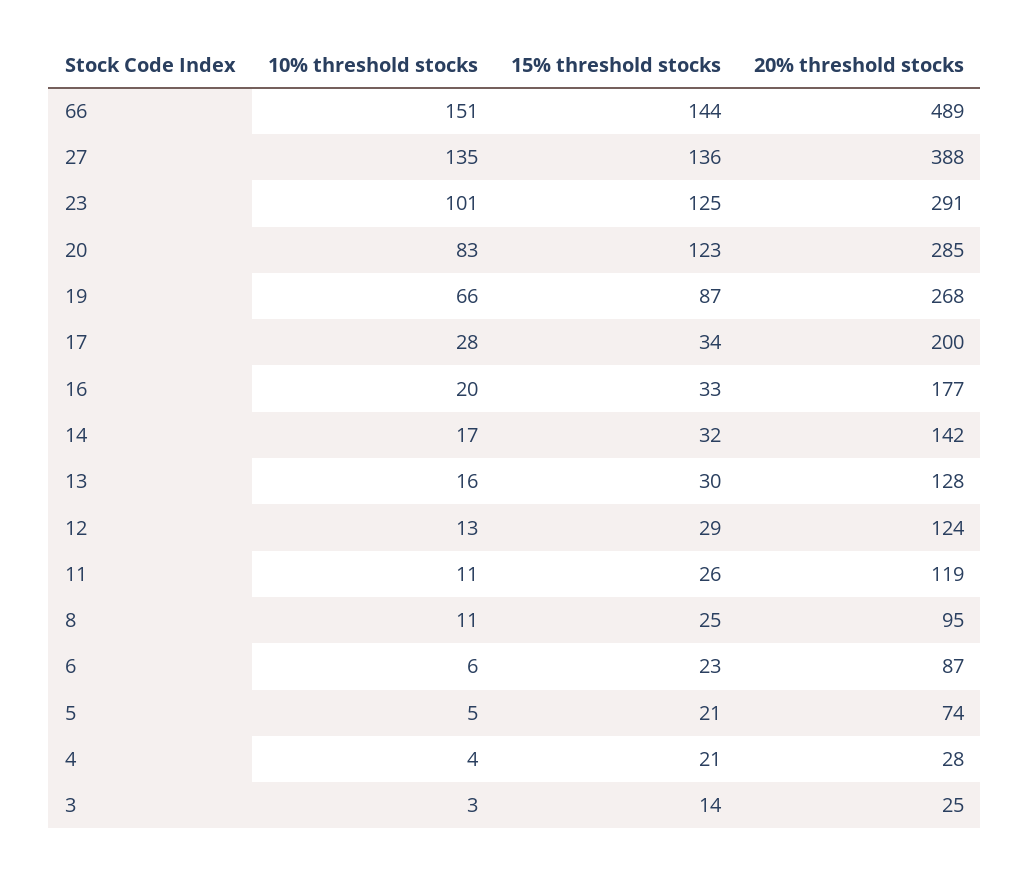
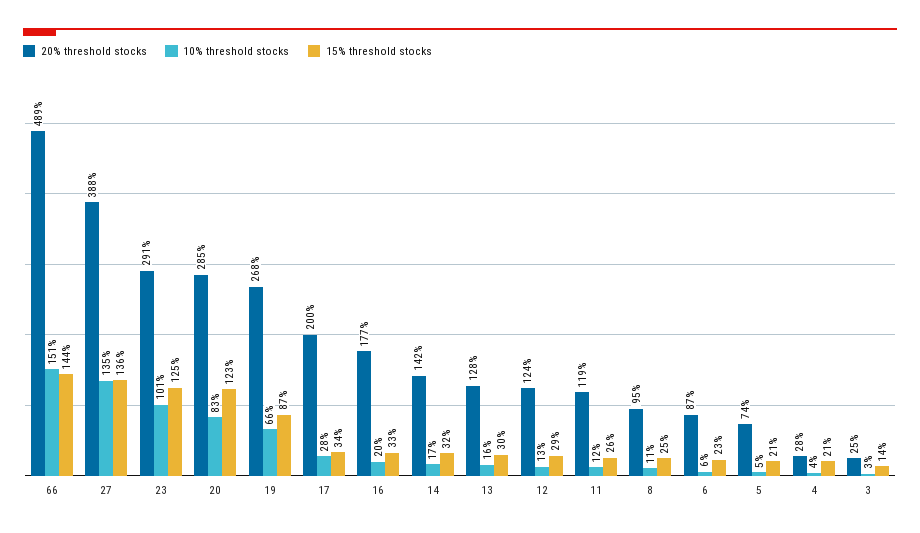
10% threshold stocks, 11: 11 -> 12

